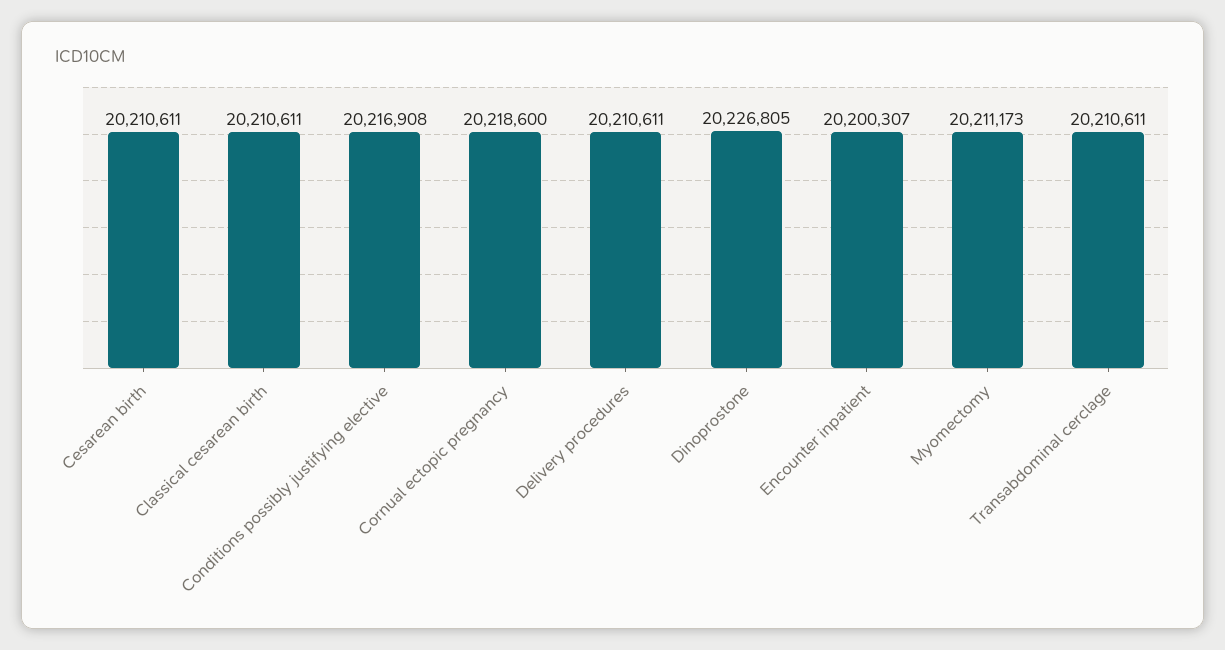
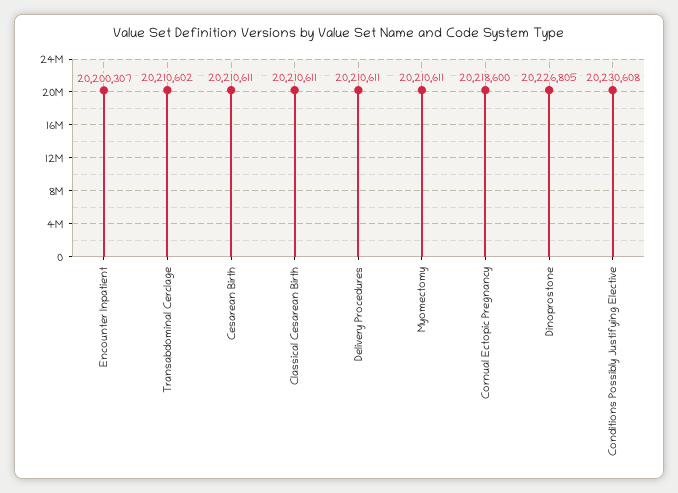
Conditions possibly justifying elective: 20216908 -> 20230608
Myomectomy: 20211173 -> 20210611
Transabdominal cerclage: 20210611 -> 20210602

